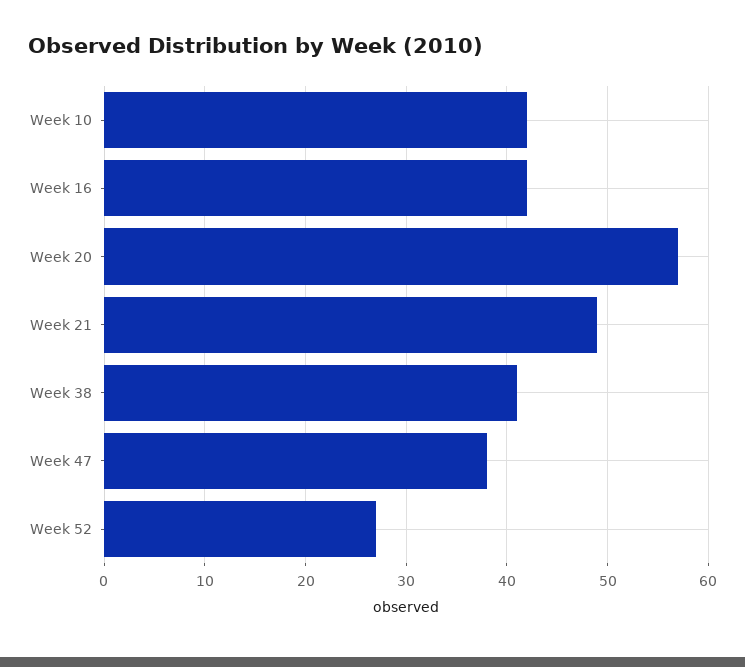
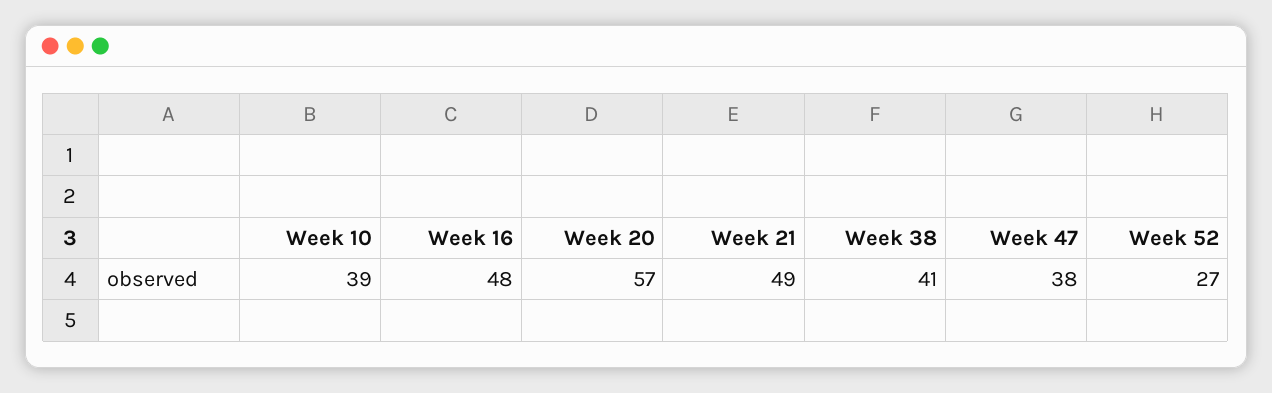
Week 10: 42 -> 39
Week 16: 42 -> 48

